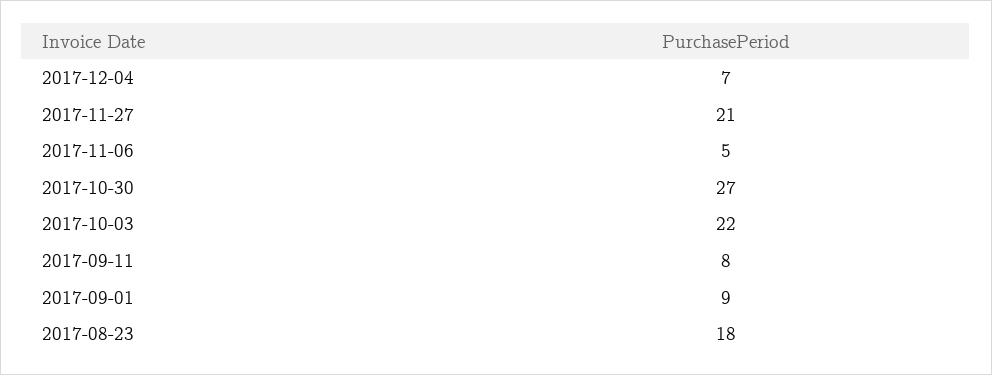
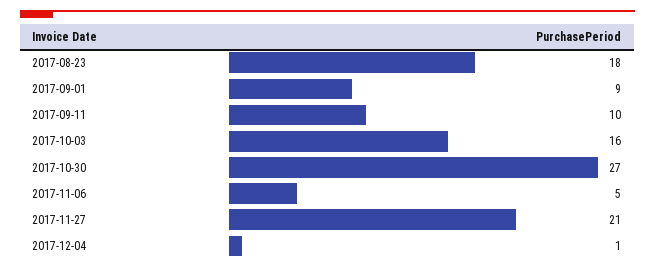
2017-12-04: 7 -> 1
2017-10-03: 22 -> 16
2017-09-11: 8 -> 10

